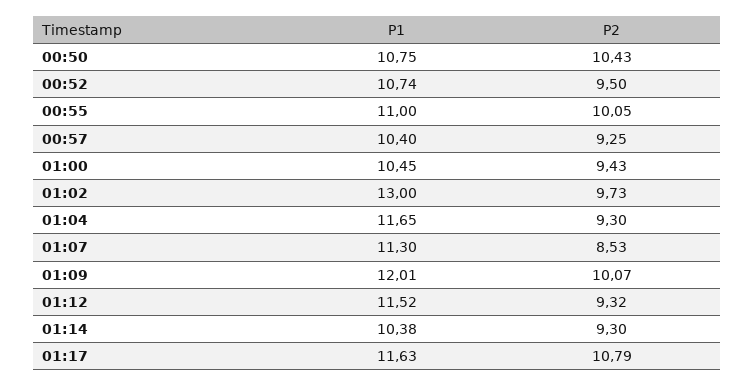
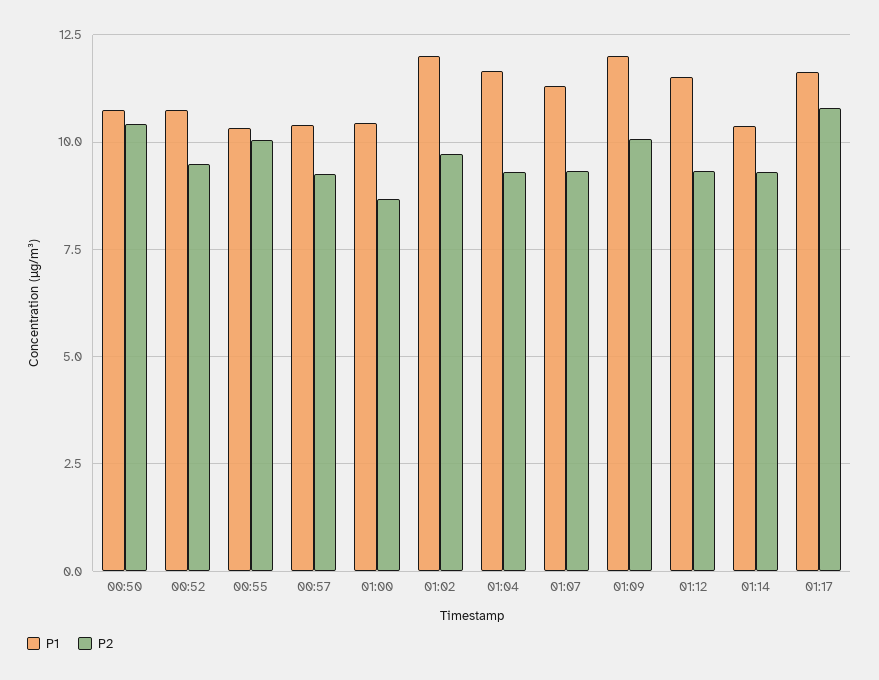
P1, 00:55: 11 -> 10.25
P2, 01:00: 9.43 -> 8.75
P1, 01:02: 13 -> 12
P2, 01:07: 8.53 -> 9.25

